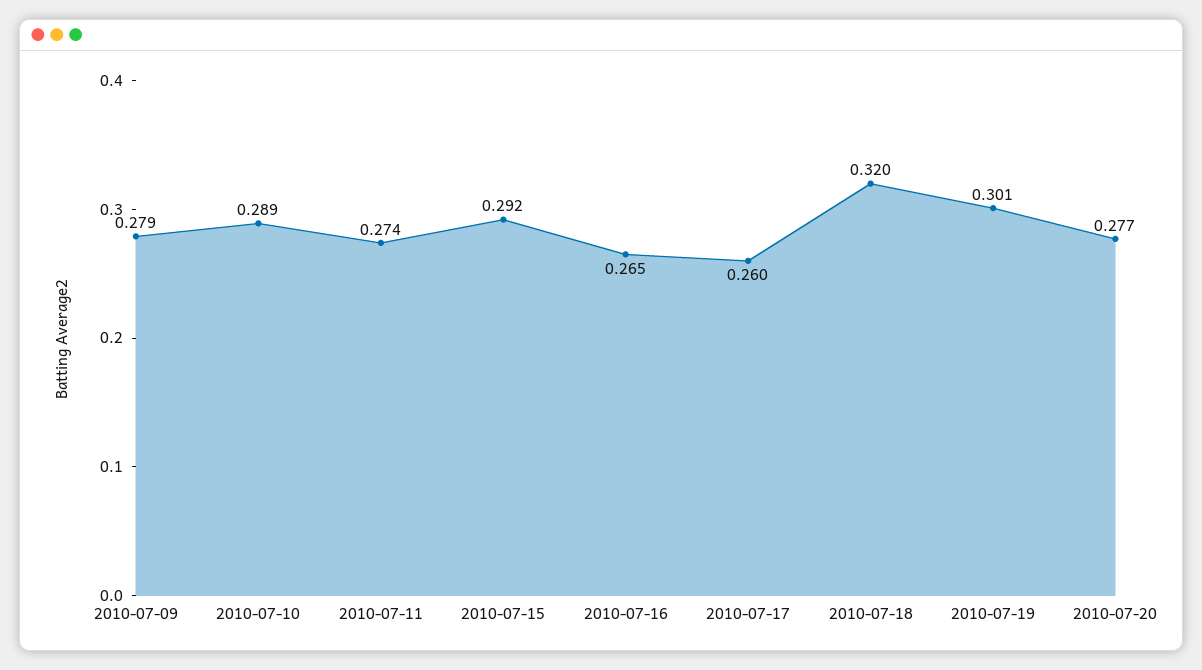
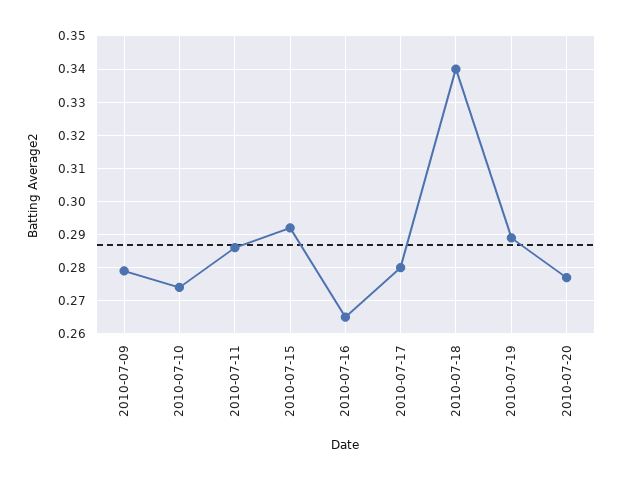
2010-07-10: 0.289 -> 0.275
2010-07-11: 0.274 -> 0.285
2010-07-17: 0.26 -> 0.28
2010-07-18: 0.32 -> 0.34
2010-07-19: 0.301 -> 0.29

